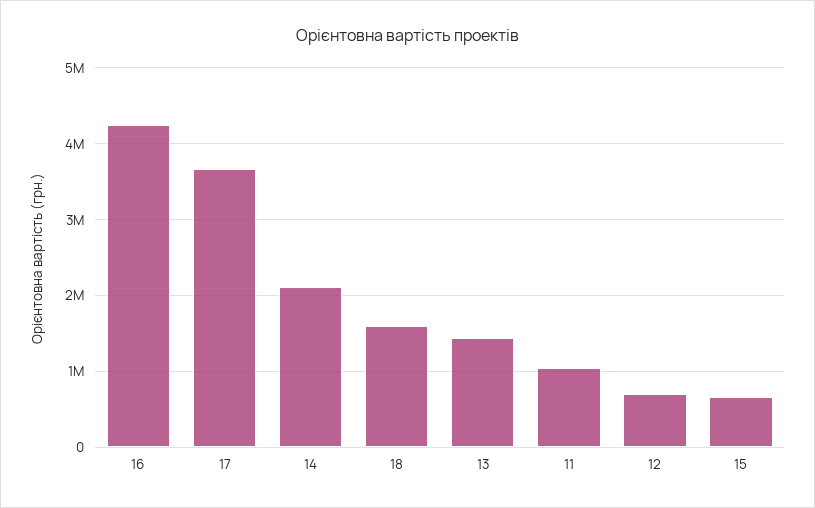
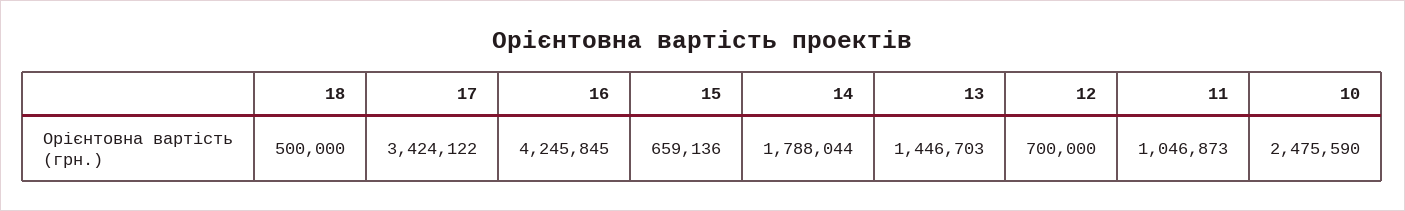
17: 3700000 -> 3424122
14: 2100000 -> 1788044
18: 1600000 -> 500000
10: none -> 2475590

